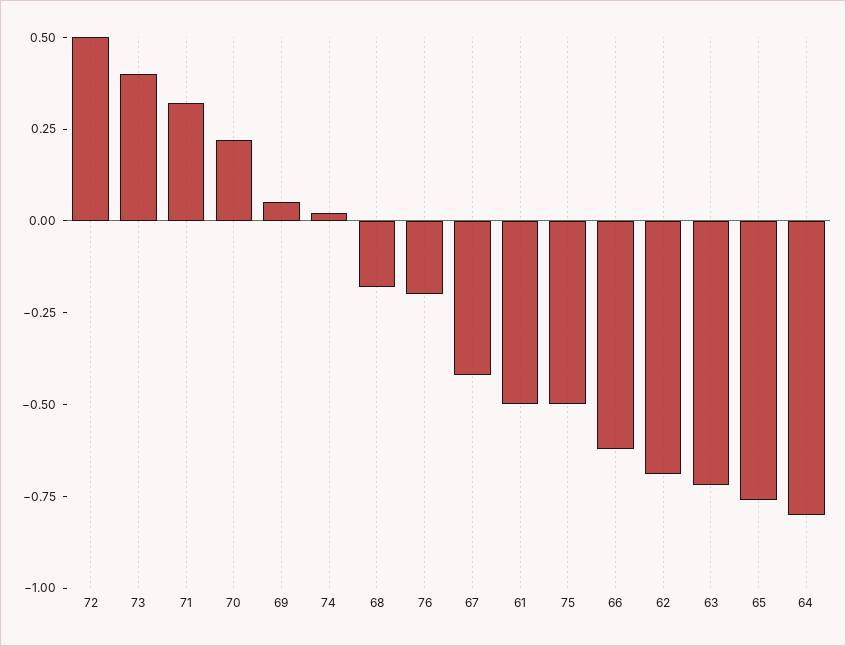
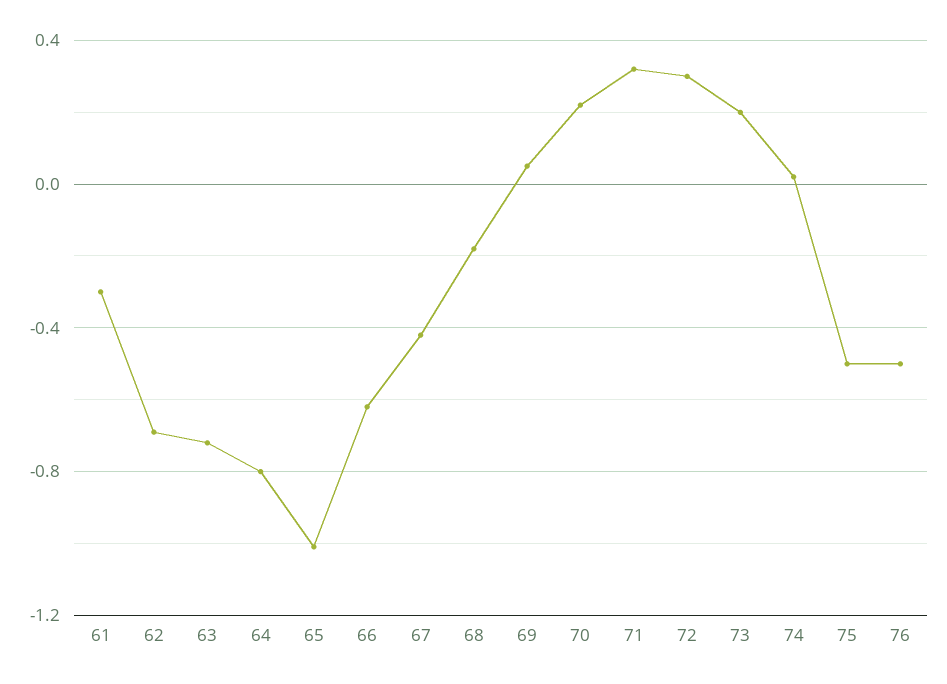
72: 0.5 -> 0.3
73: 0.4 -> 0.2
76: -0.2 -> -0.5
61: -0.5 -> -0.3
65: -0.75 -> -1

